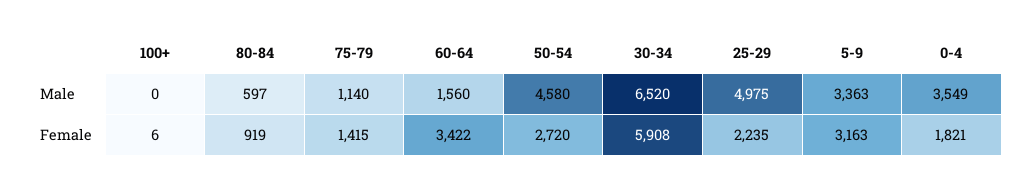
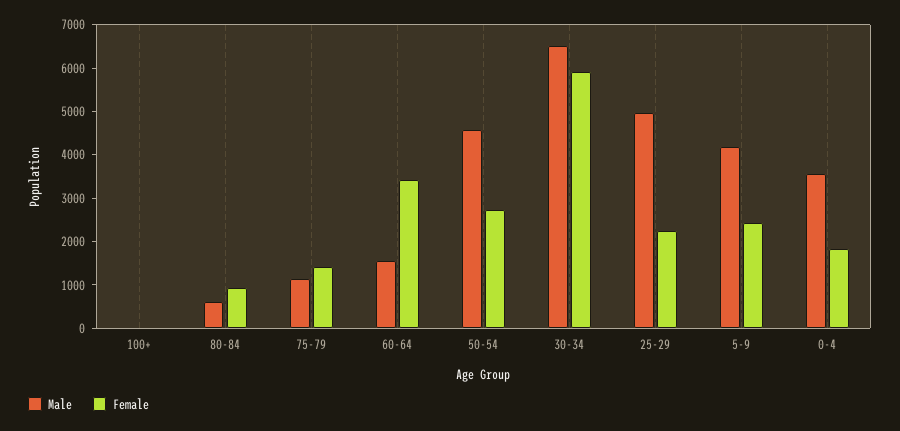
Male, 5-9: 3363 -> 4200
Female, 5-9: 3163 -> 2400

